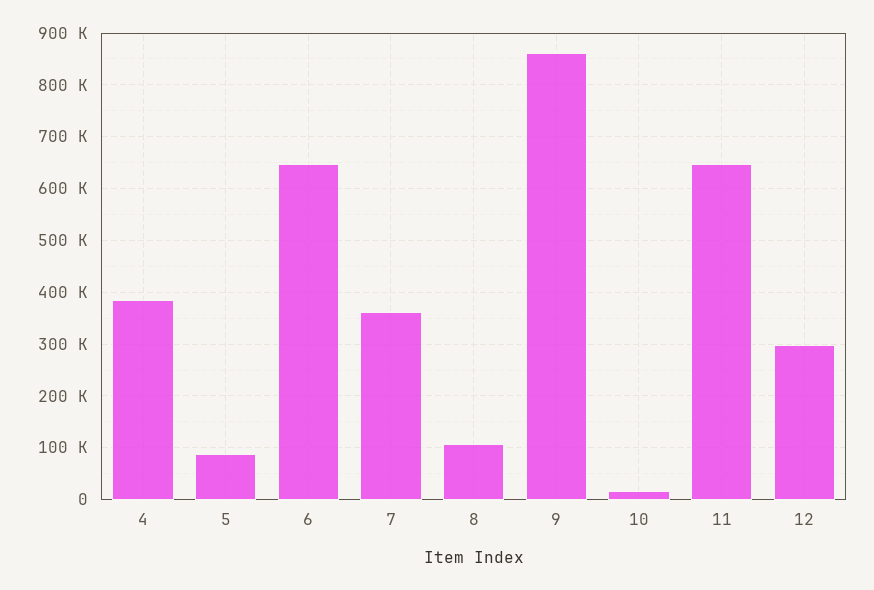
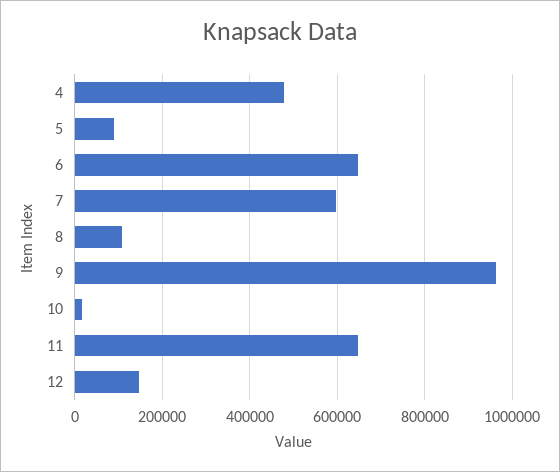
4: 380000 -> 480000
7: 360000 -> 600000
9: 860000 -> 960000
12: 300000 -> 140000

